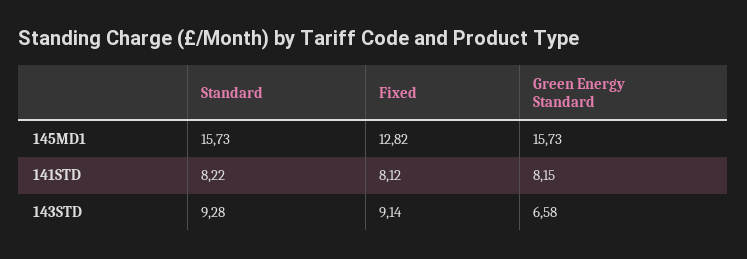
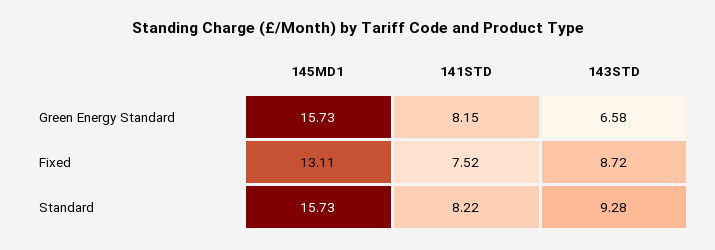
Fixed, 145MD1: 12.82 -> 13.11
Fixed, 141STD: 8.12 -> 7.52
Fixed, 143STD: 9.14 -> 8.72

